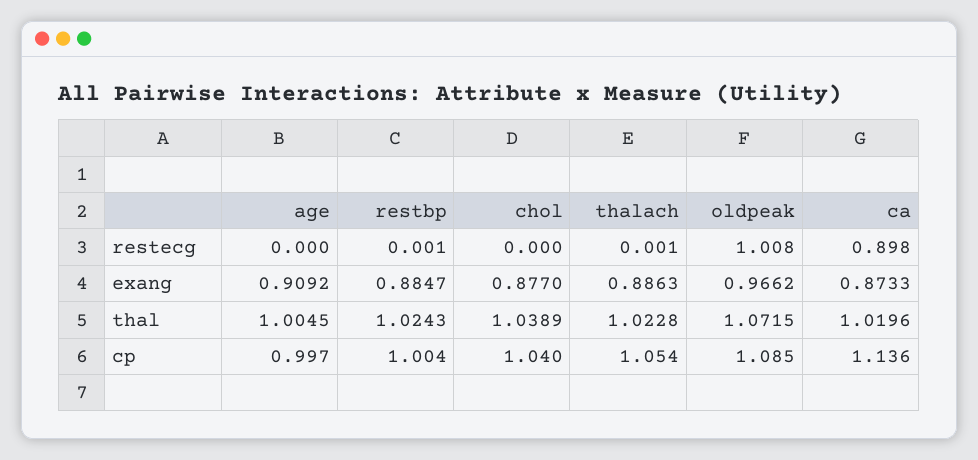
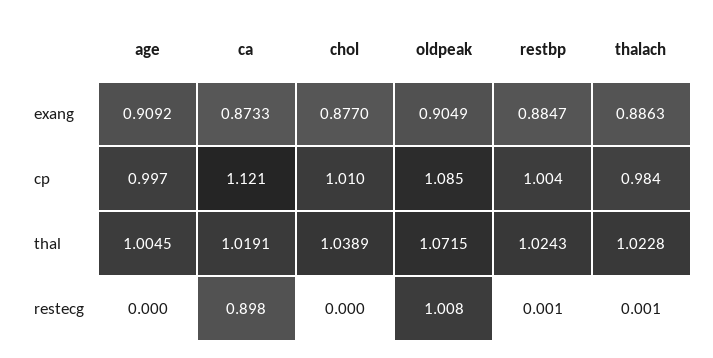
oldpeak, exang: 0.9662 -> 0.9049
ca, thal: 1.0196 -> 1.0191
chol, cp: 1.04 -> 1.01
thalach, cp: 1.054 -> 0.984
ca, cp: 1.136 -> 1.121

